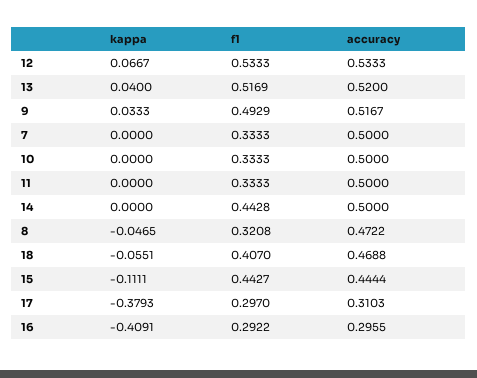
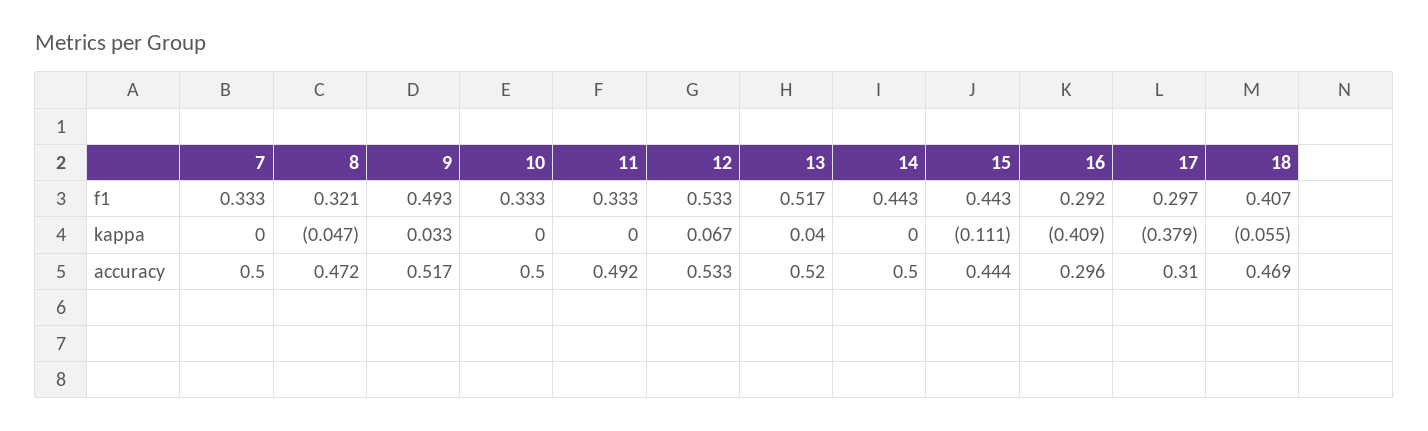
accuracy, 11: 0.5 -> 0.492

